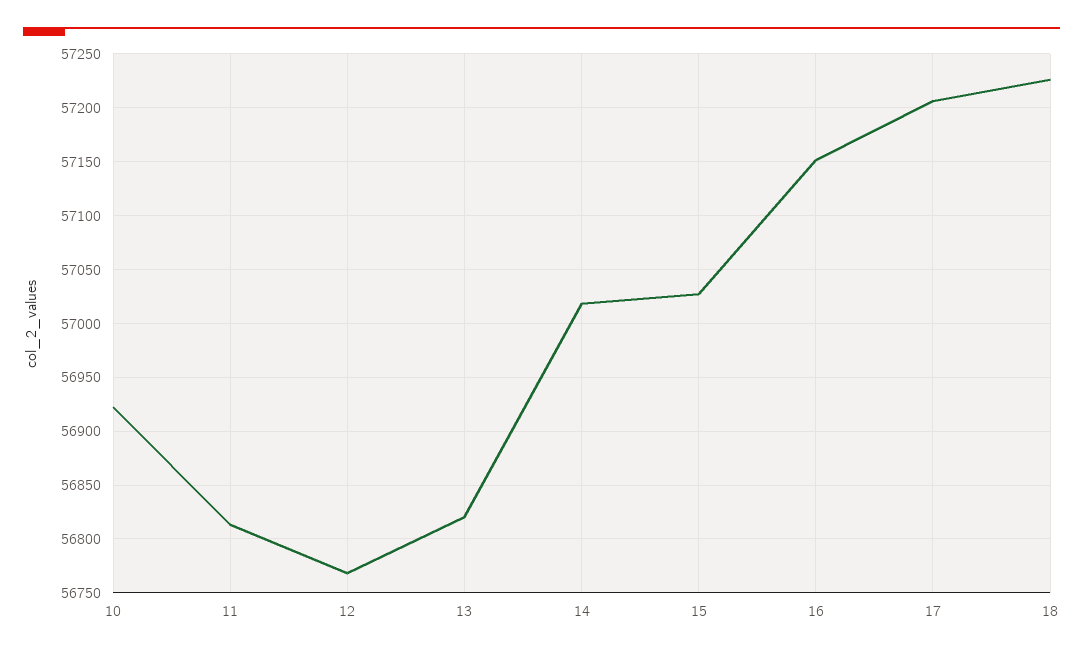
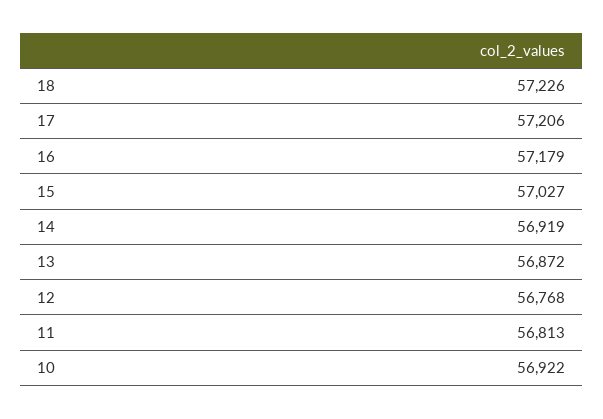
13: 56820 -> 56872
14: 57020 -> 56919
16: 57150 -> 57179

